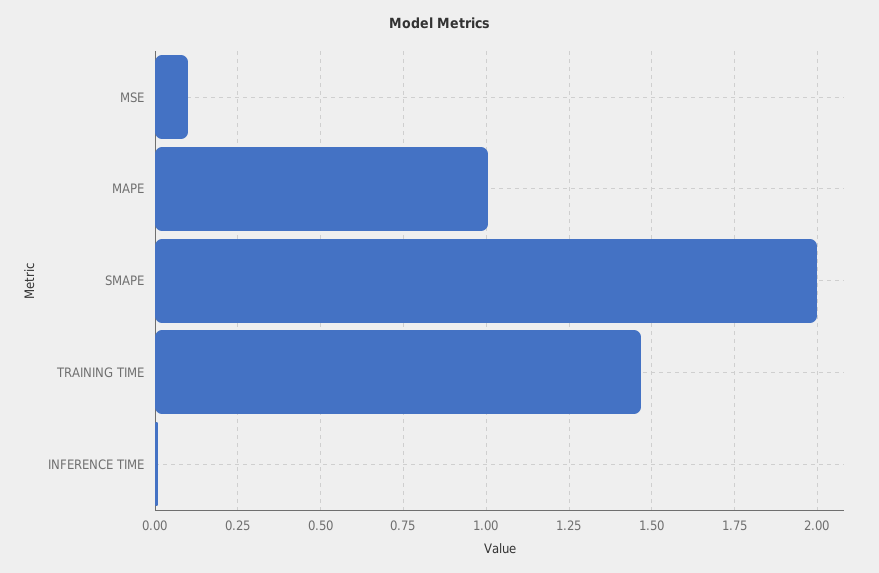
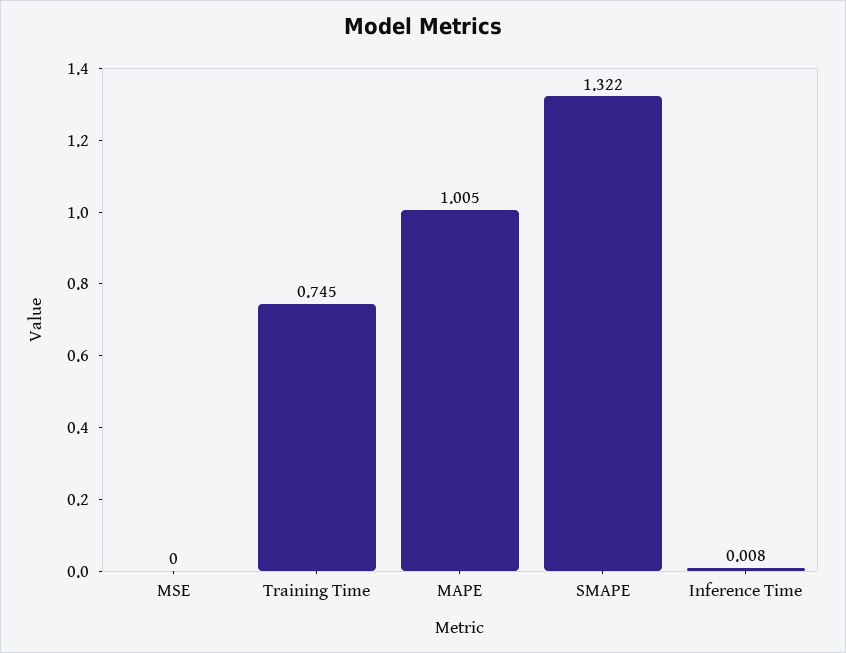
MSE: 0.1 -> 0
SMAPE: 2 -> 1.322
TRAINING TIME: 1.475 -> 0.745

